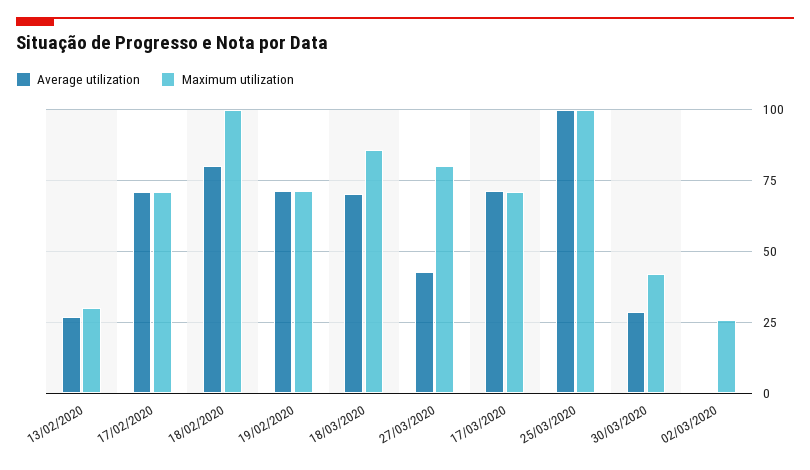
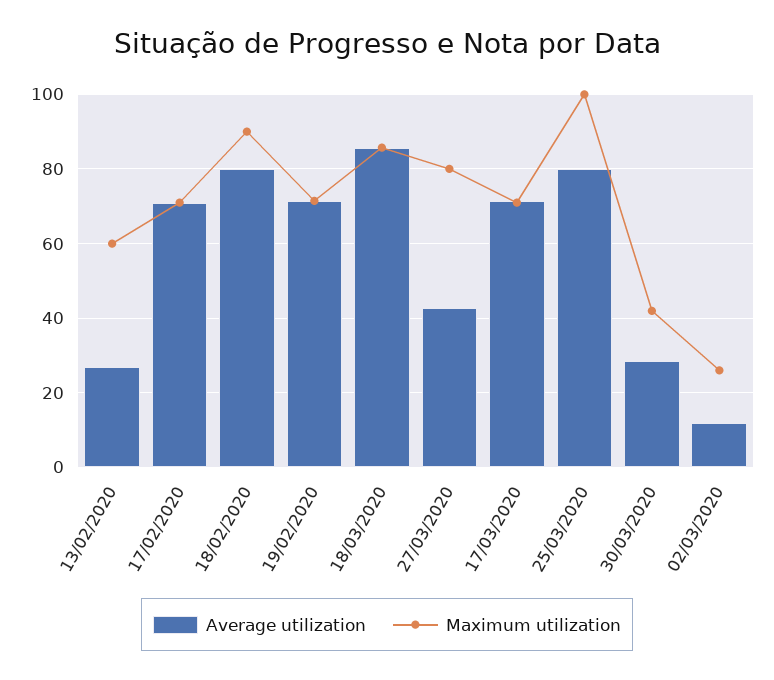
Maximum utilization, 13/02/2020: 30 -> 60
Maximum utilization, 18/02/2020: 100 -> 90
Average utilization, 18/03/2020: 70 -> 86
Average utilization, 25/03/2020: 100 -> 80
Average utilization, 02/03/2020: 0 -> 12

